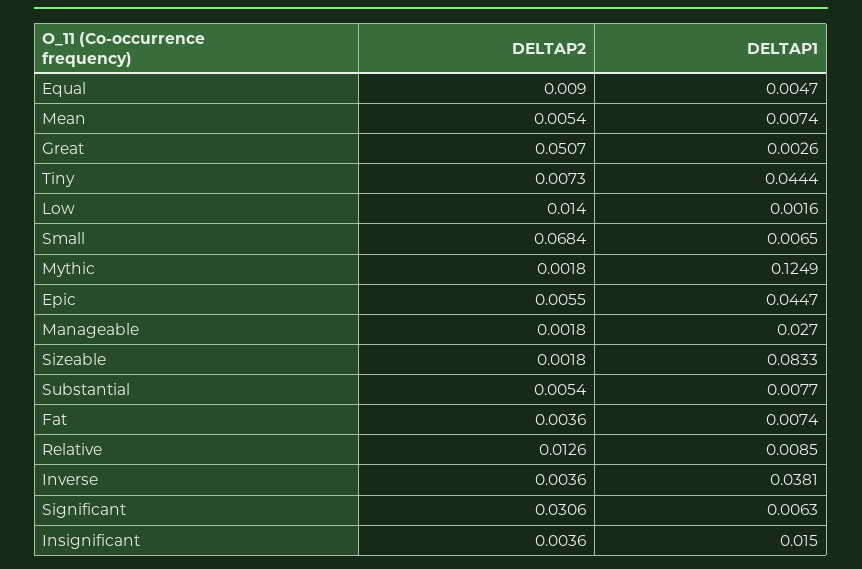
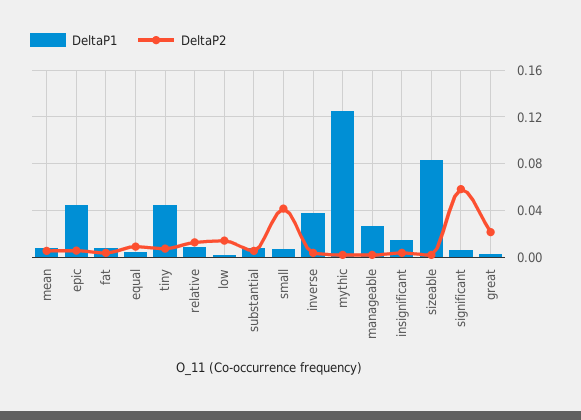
DELTAP2, Great: 0.0507 -> 0.02
DELTAP2, Small: 0.0684 -> 0.04
DELTAP2, Significant: 0.0306 -> 0.06

